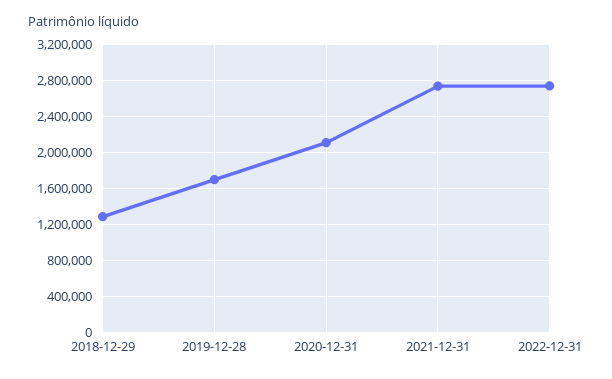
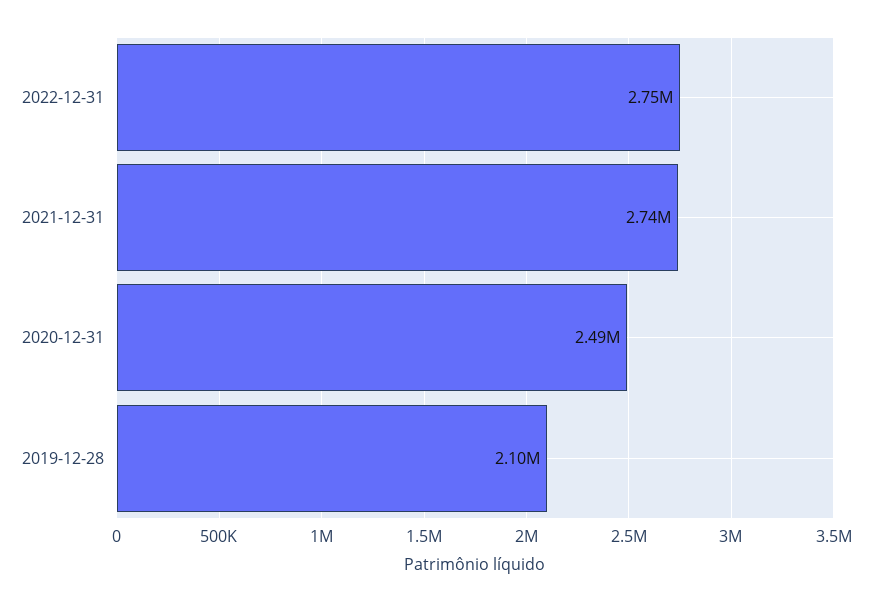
2018-12-29: 1300000 -> none
2019-12-28: 1700000 -> 2100000
2020-12-31: 2100000 -> 2490000

